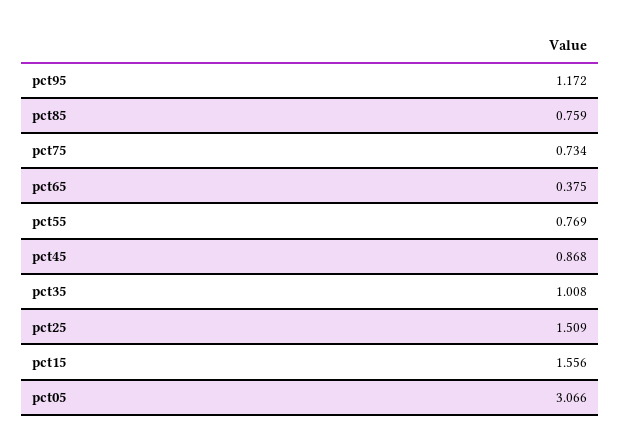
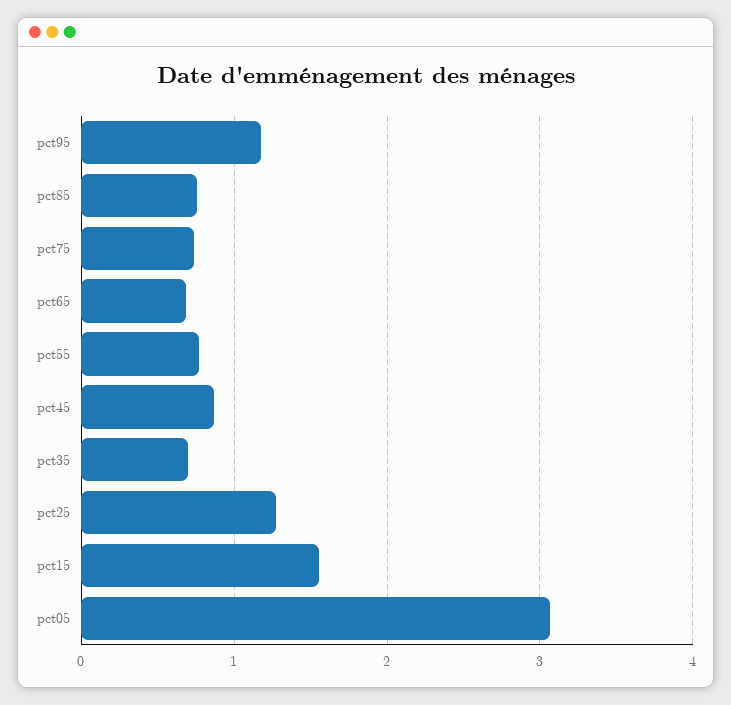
pct65: 0.375 -> 0.7
pct35: 1.008 -> 0.7
pct25: 1.509 -> 1.3

